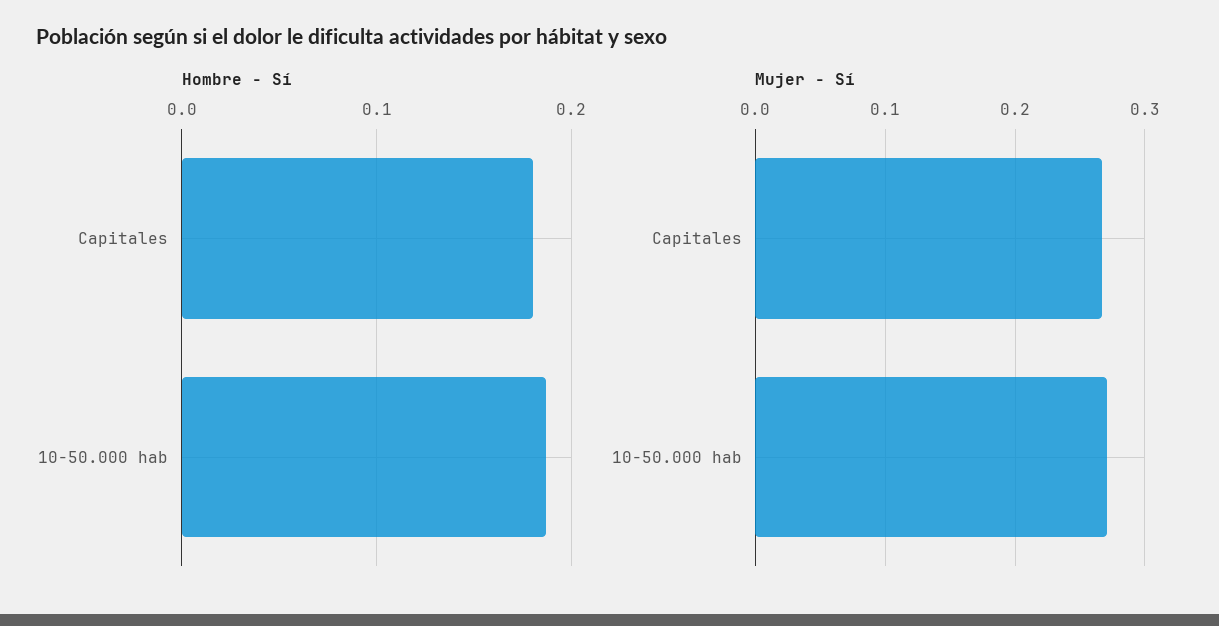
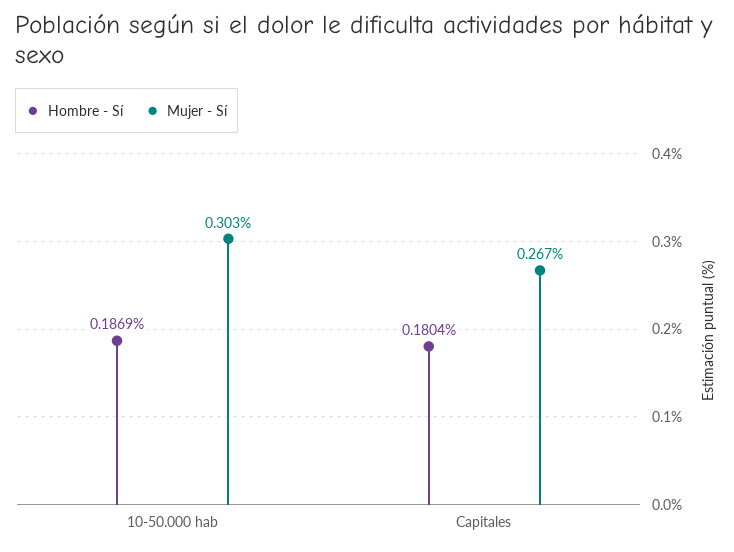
Mujer - Sí, 10-50.000 hab: 0.27 -> 0.303

